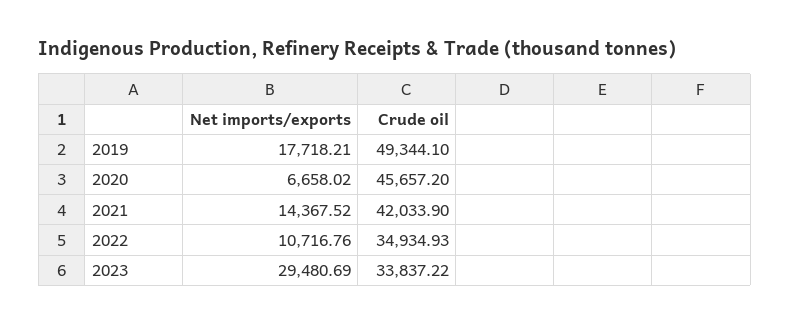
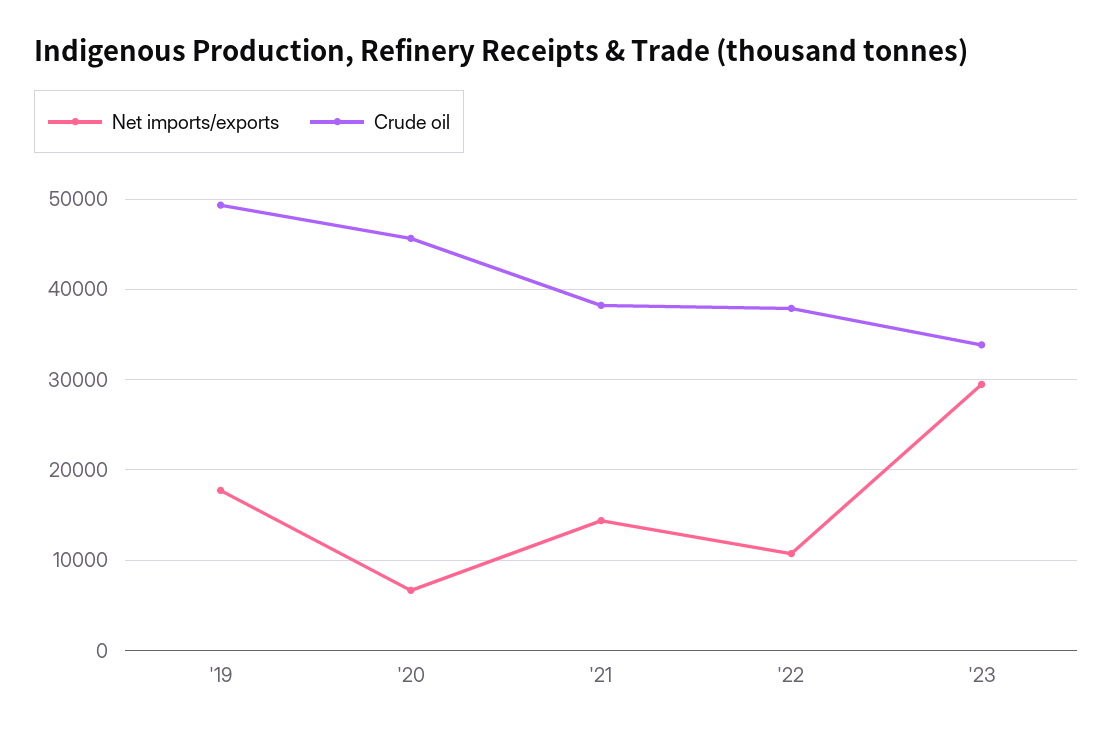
Crude oil, 2021: 42033.9 -> 38000
Crude oil, 2022: 34934.93 -> 38000

